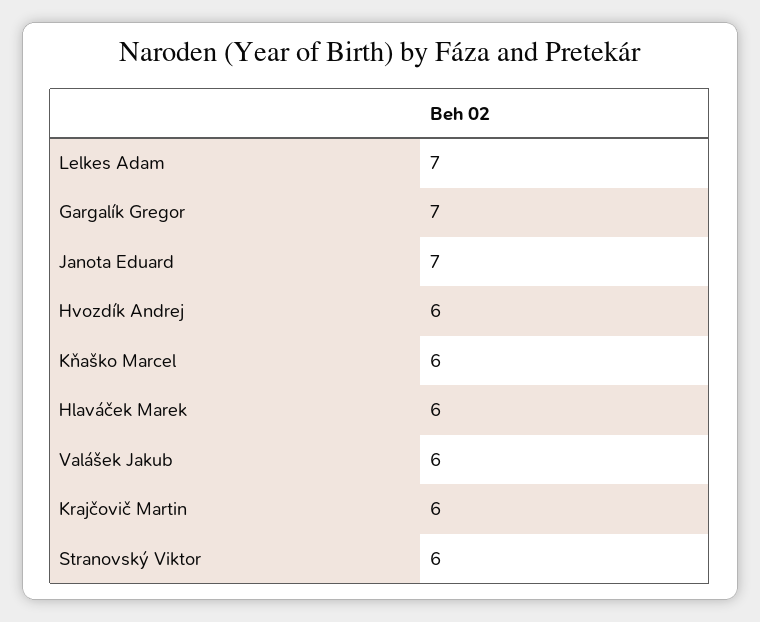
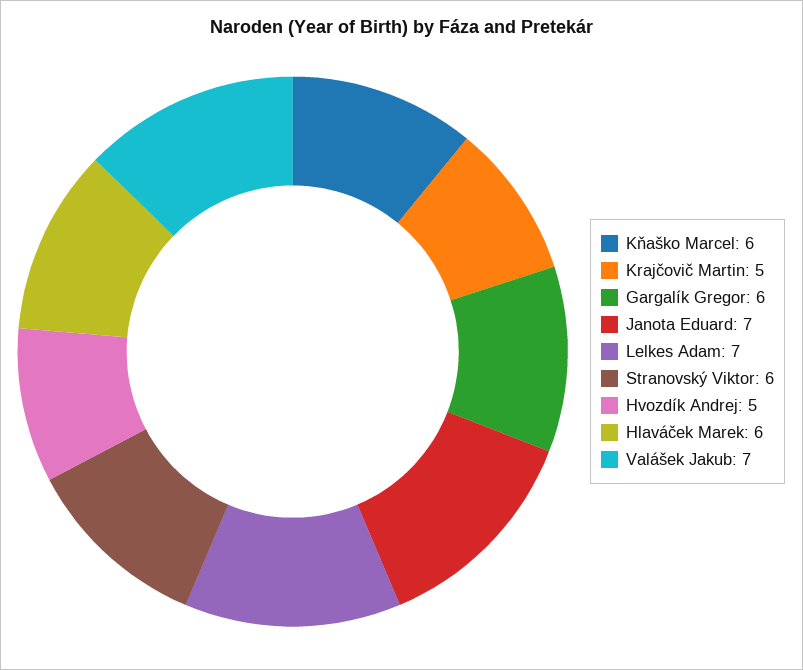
Gargalík Gregor: 7 -> 6
Hvozdík Andrej: 6 -> 5
Valášek Jakub: 6 -> 7
Krajčovič Martin: 6 -> 5

